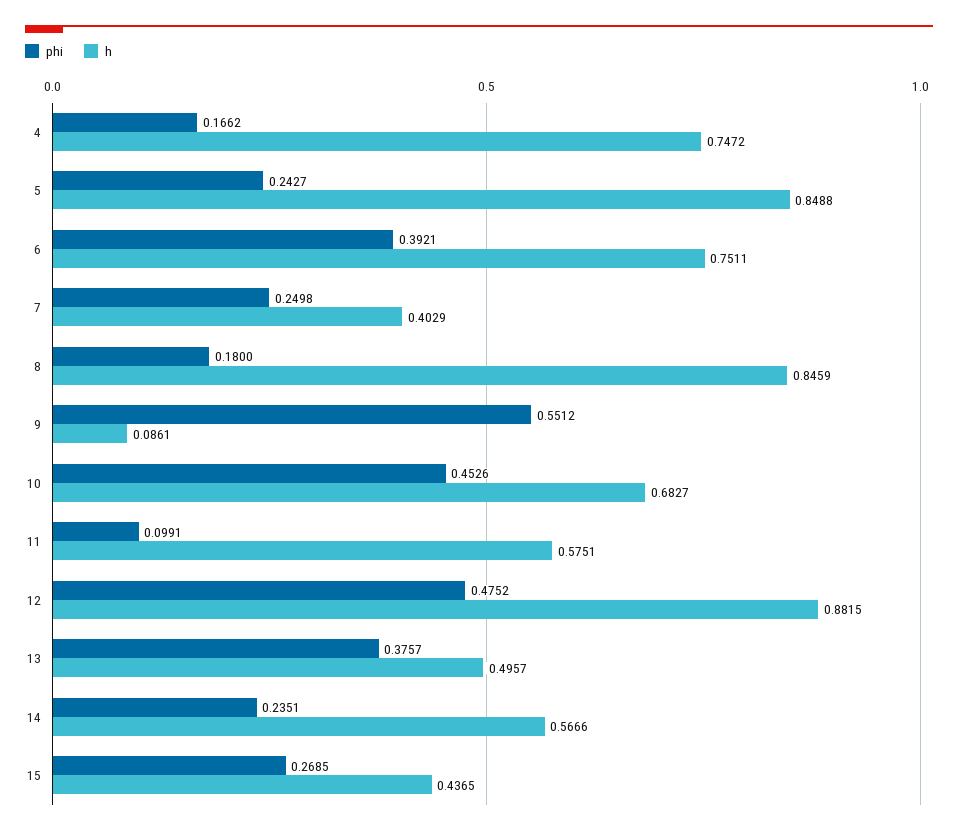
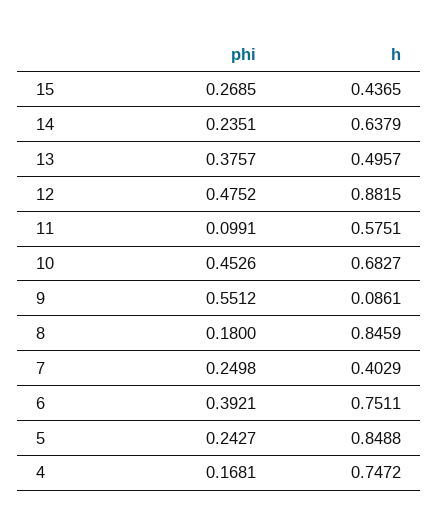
phi, 4: 0.1662 -> 0.1681
h, 14: 0.5666 -> 0.6379

